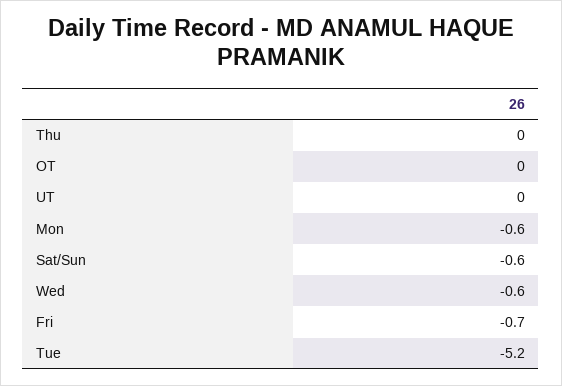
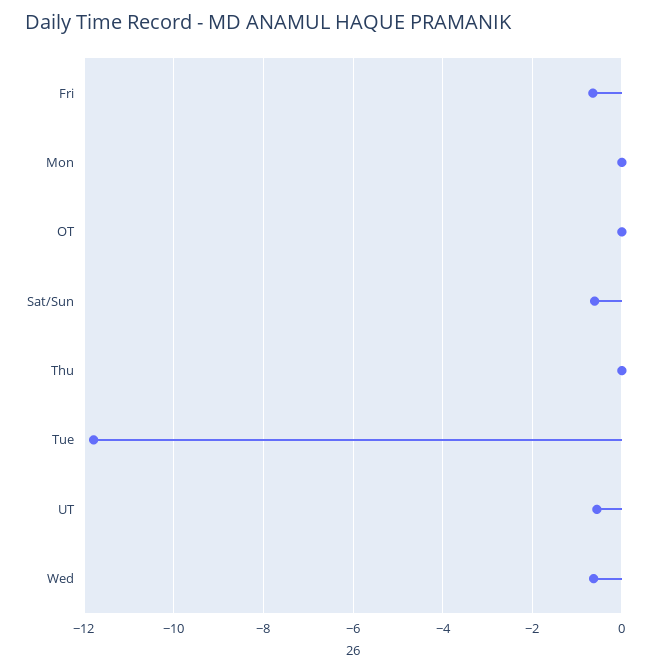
UT: 0 -> -0.6
Mon: -0.6 -> 0
Tue: -5.2 -> -11.8

